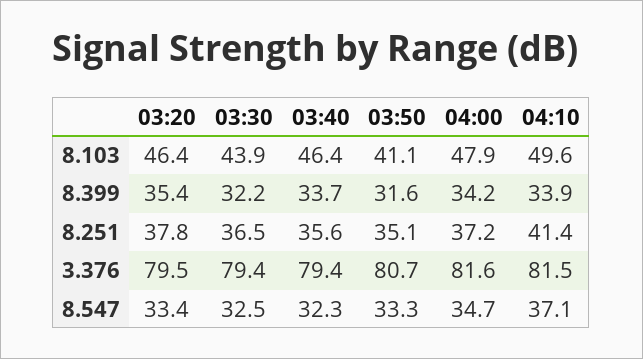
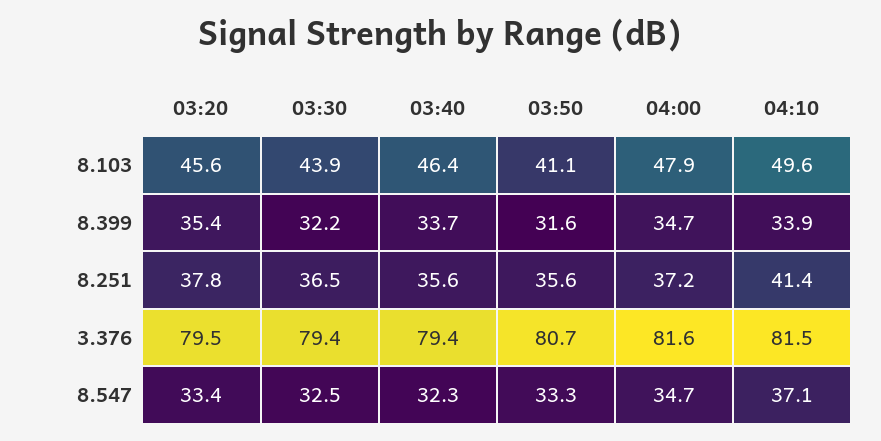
03:20, 8.103: 46.4 -> 45.6
04:00, 8.399: 34.2 -> 34.7
03:50, 8.251: 35.1 -> 35.6

